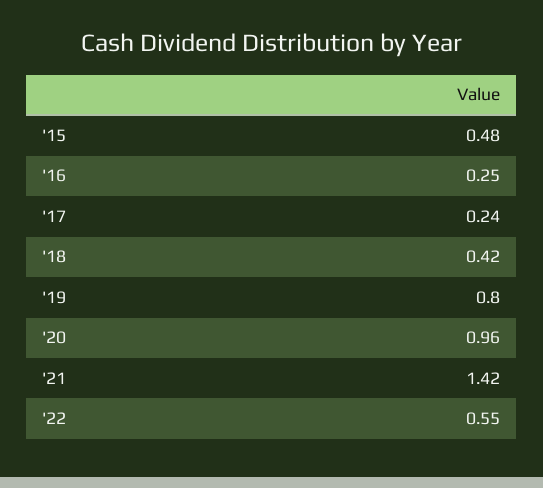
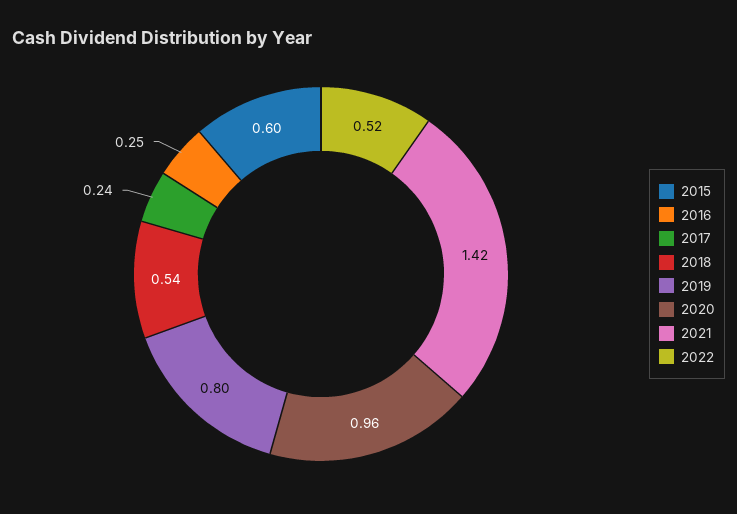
'15: 0.48 -> 0.6
'18: 0.42 -> 0.54
'22: 0.55 -> 0.52

